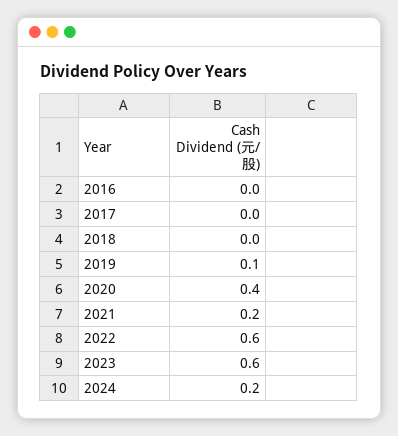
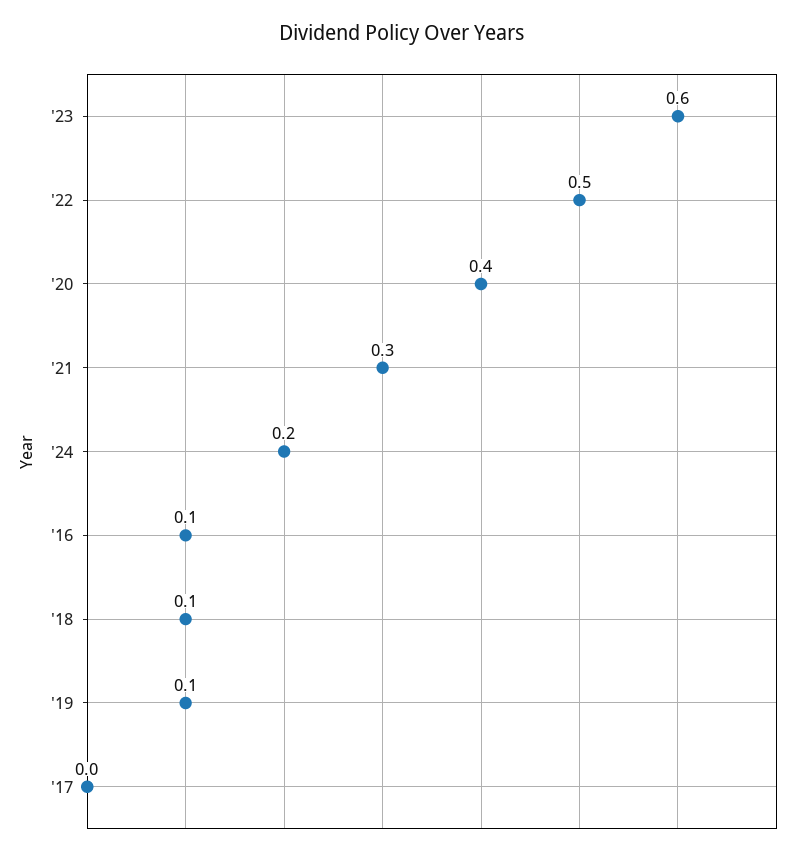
2016: 0 -> 0.1
2018: 0 -> 0.1
2021: 0.2 -> 0.3
2022: 0.6 -> 0.5

